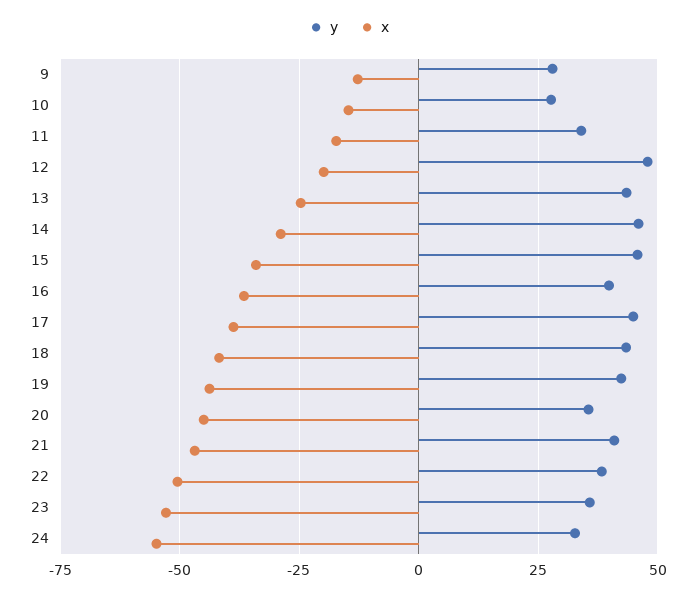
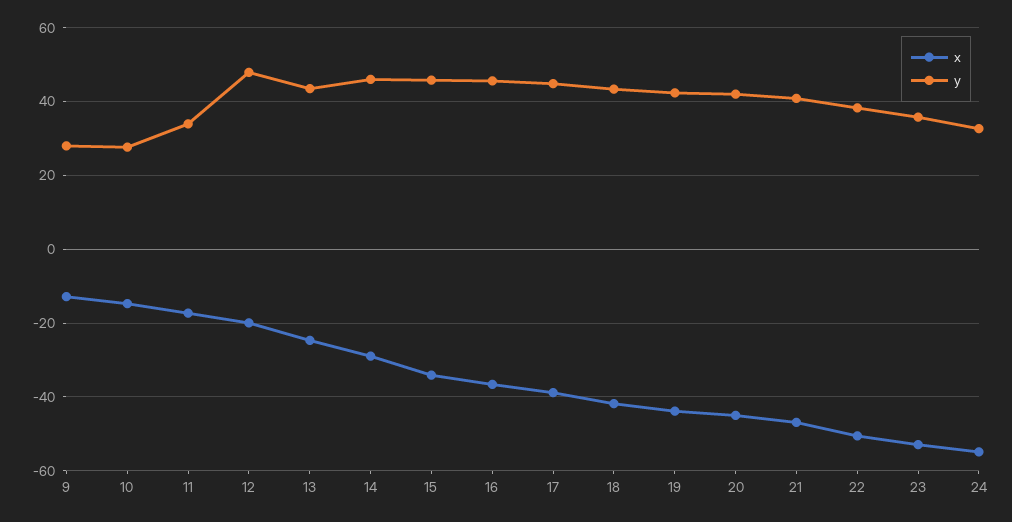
y, 16: 40 -> 46
y, 20: 35 -> 42

